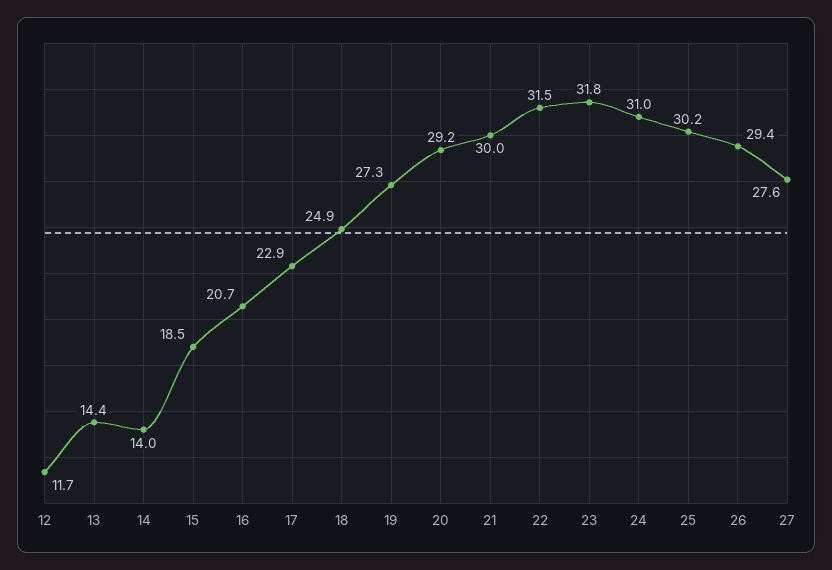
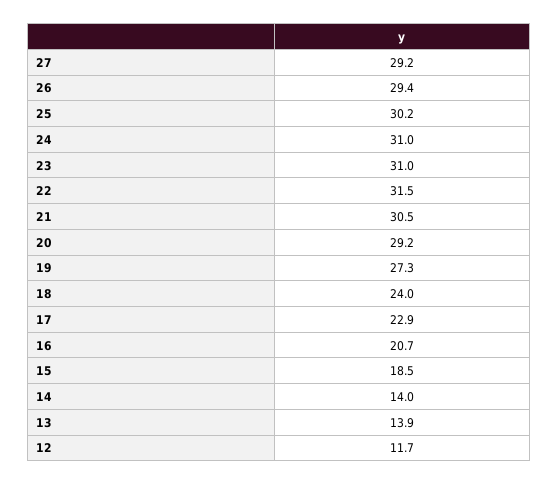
13: 14.4 -> 13.9
18: 24.9 -> 24
21: 30 -> 30.5
23: 31.8 -> 31
27: 27.6 -> 29.2

